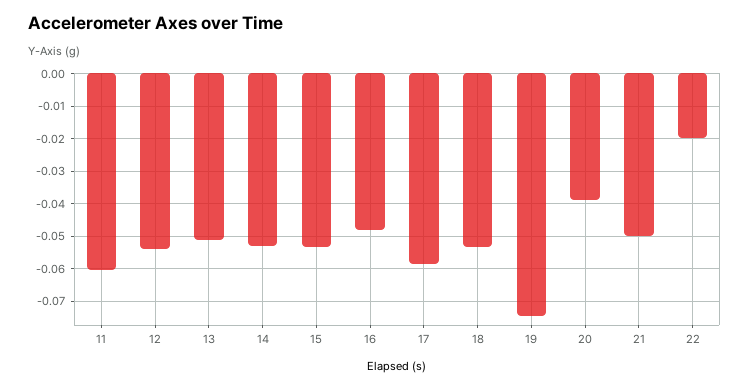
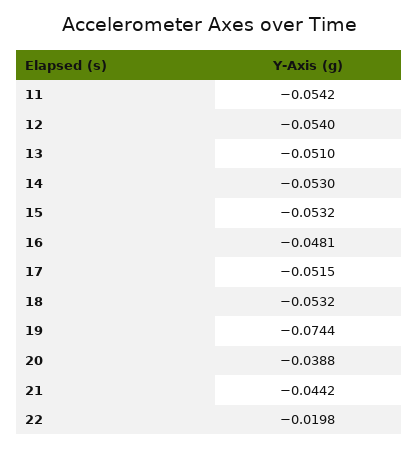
11: -0.06 -> -0.0542
17: -0.058 -> -0.0515
21: -0.05 -> -0.0442

